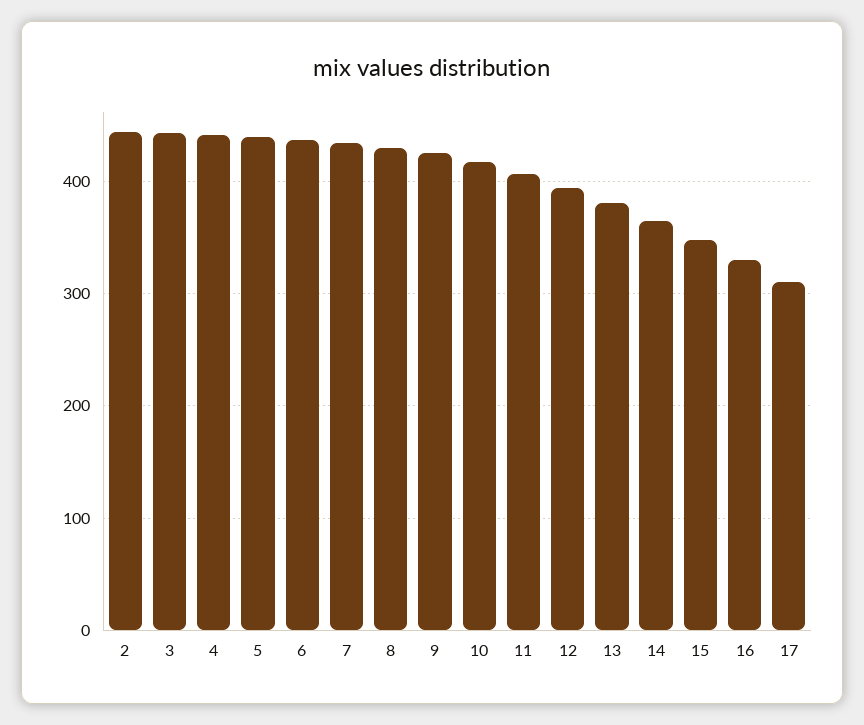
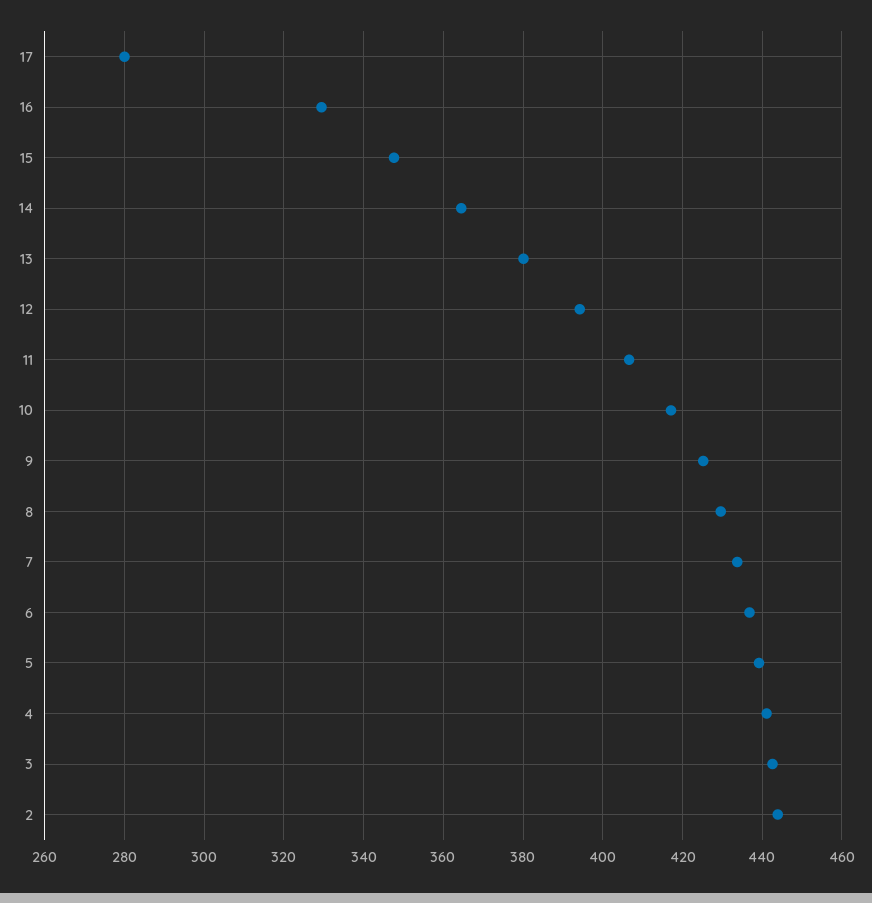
17: 310 -> 280

